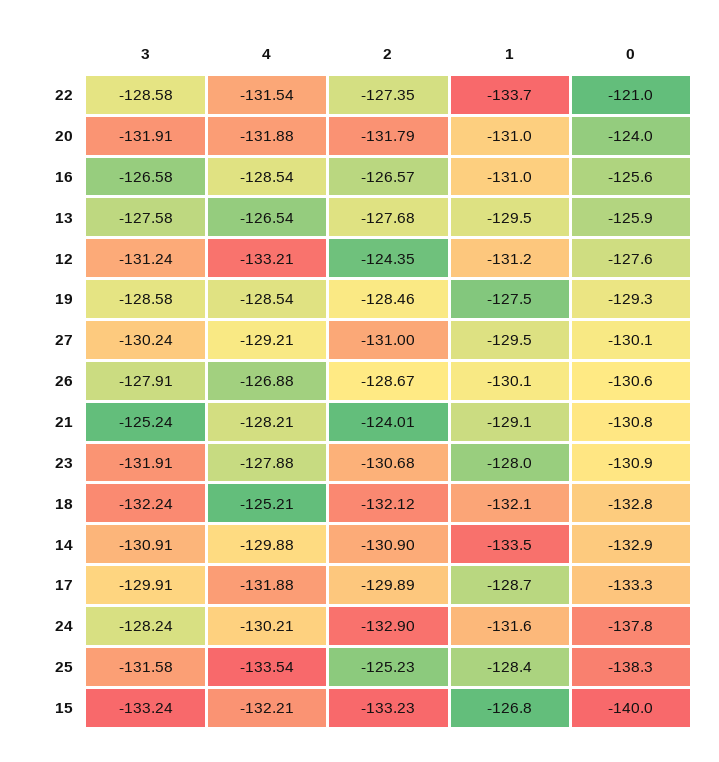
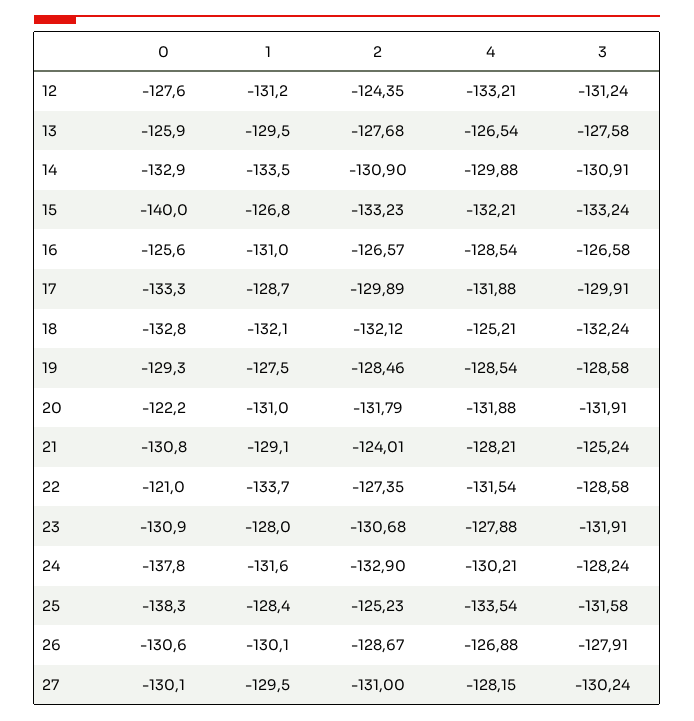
0, 20: -124 -> -122.2
4, 27: -129.21 -> -128.15

